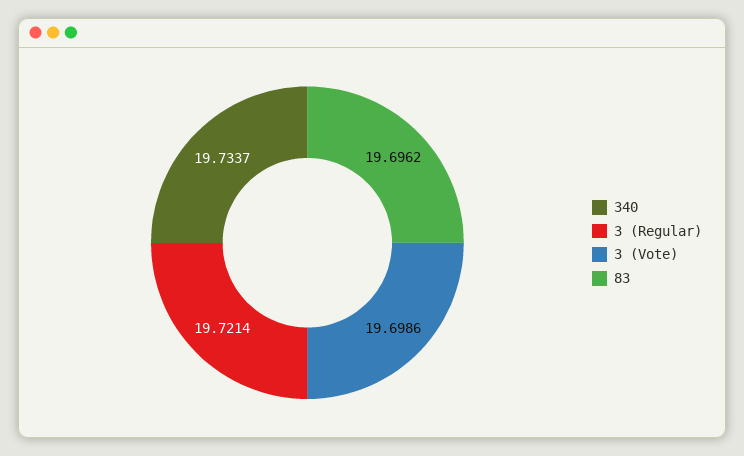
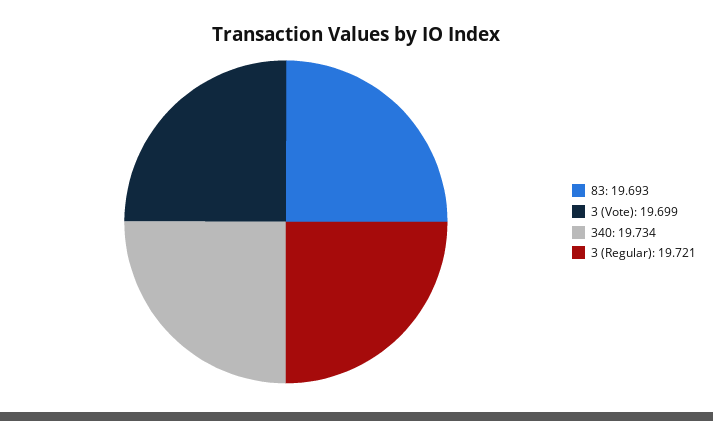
83: 19.6962 -> 19.693

